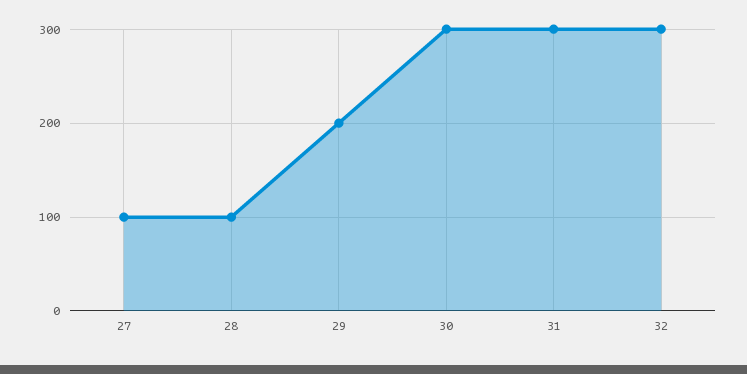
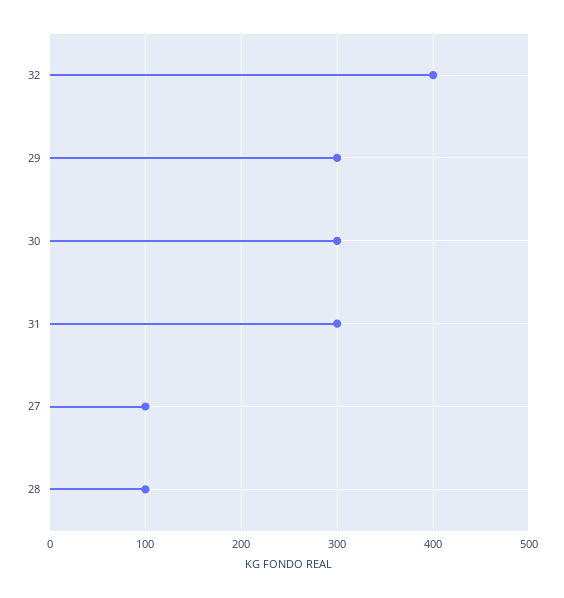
29: 200 -> 300
32: 300 -> 400

